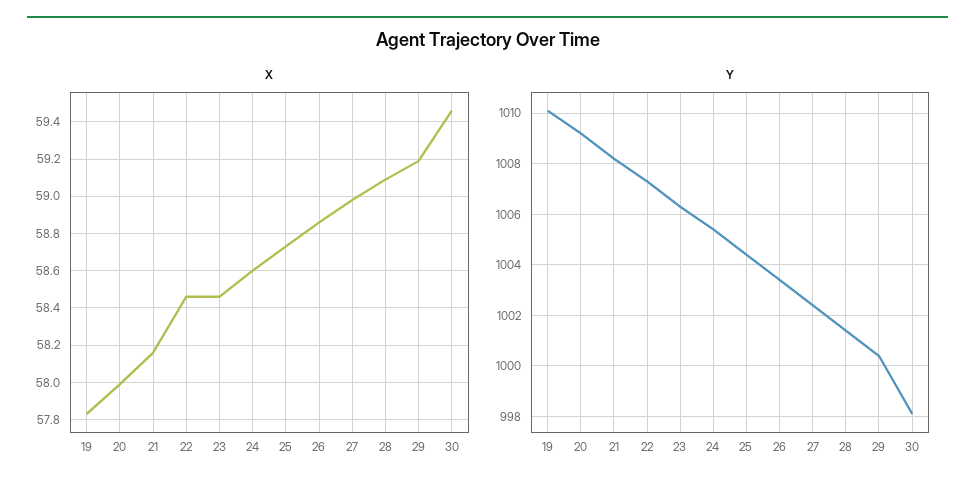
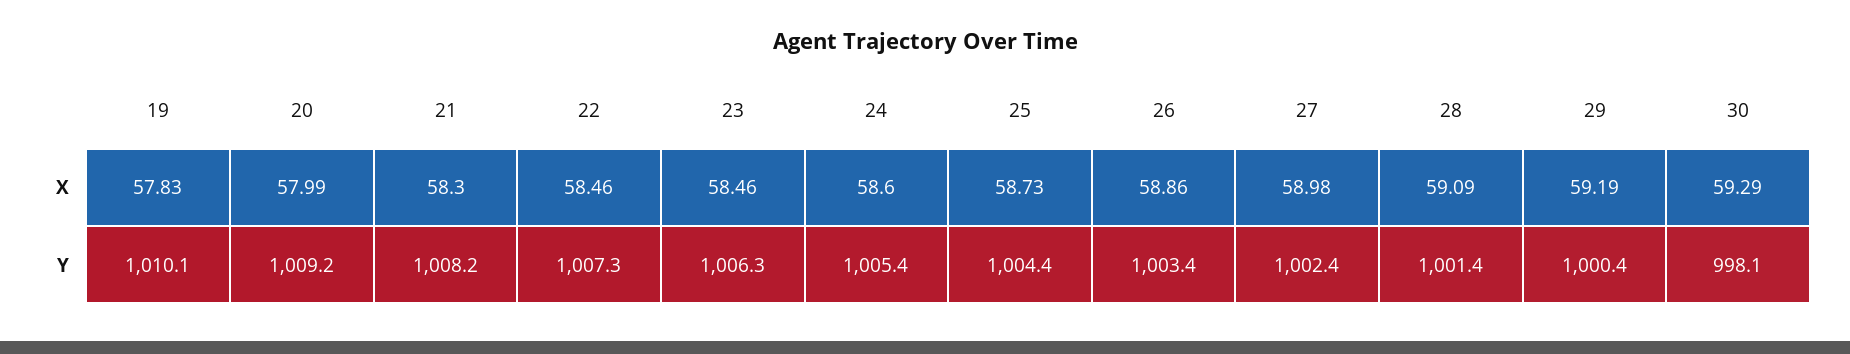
X, 21: 58.15 -> 58.3
X, 30: 59.45 -> 59.29

